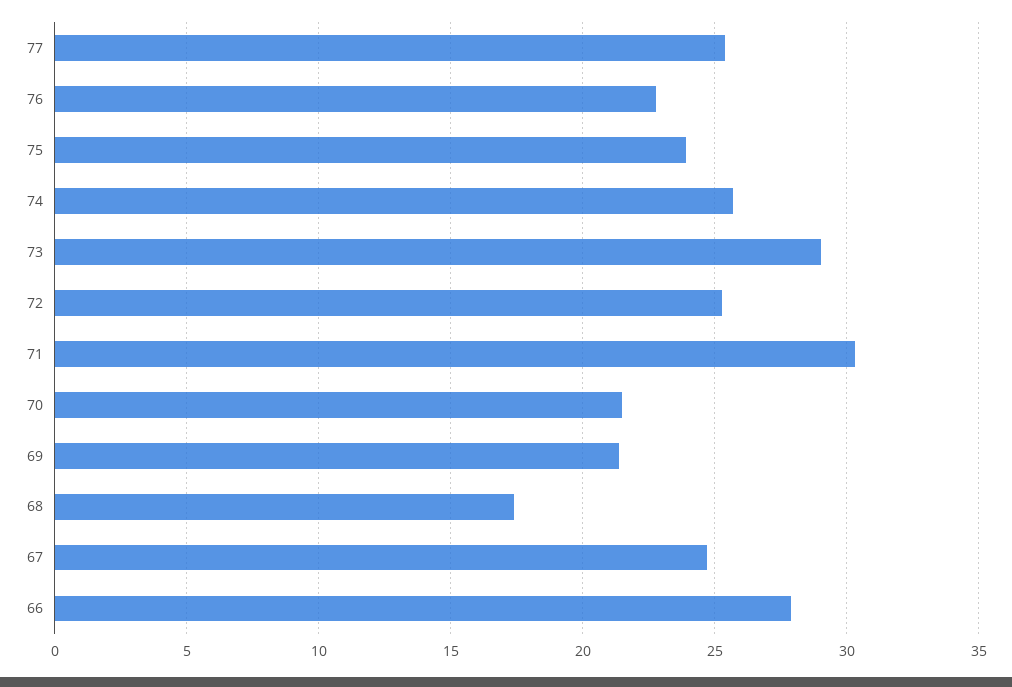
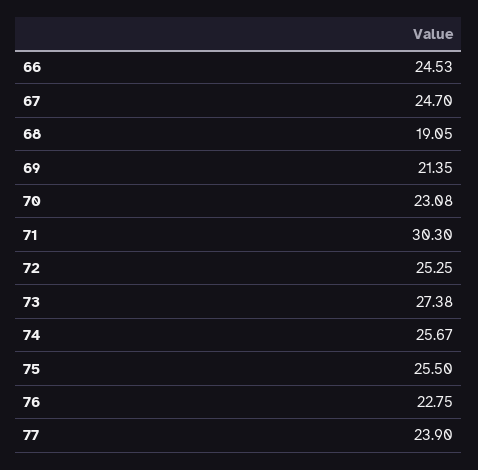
77: 25.5 -> 23.9
75: 24 -> 25.5
73: 29 -> 27.38
70: 21.5 -> 23.08
68: 17.5 -> 19.05
66: 28 -> 24.53

